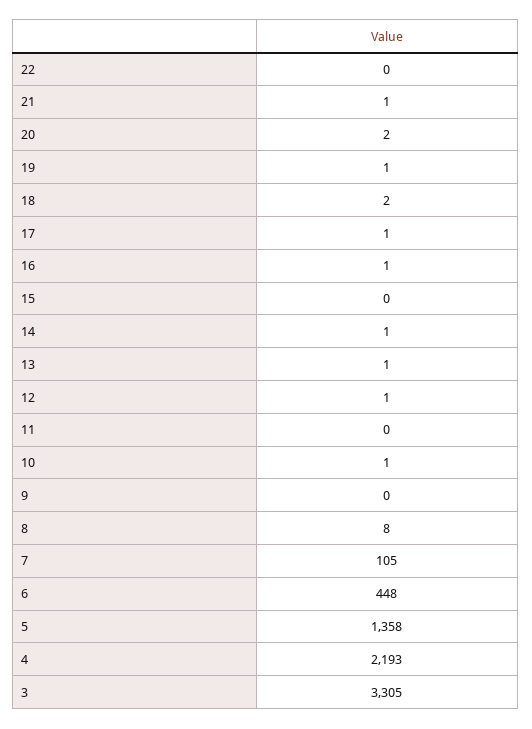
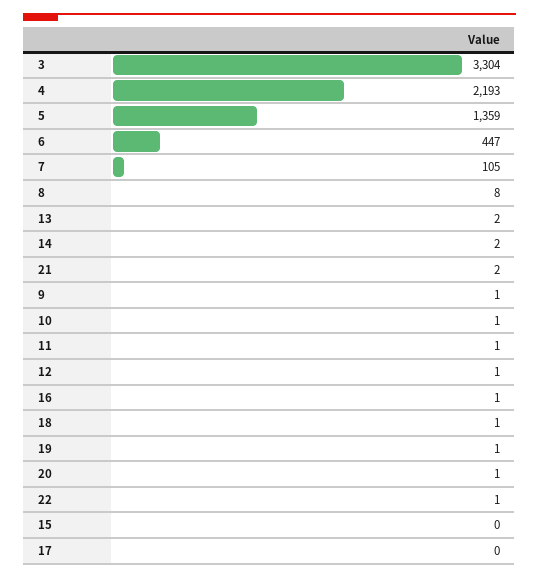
22: 0 -> 1
21: 1 -> 2
20: 2 -> 1
18: 2 -> 1
17: 1 -> 0
14: 1 -> 2
13: 1 -> 2
11: 0 -> 1
9: 0 -> 1
6: 448 -> 447
5: 1358 -> 1359
3: 3305 -> 3304

